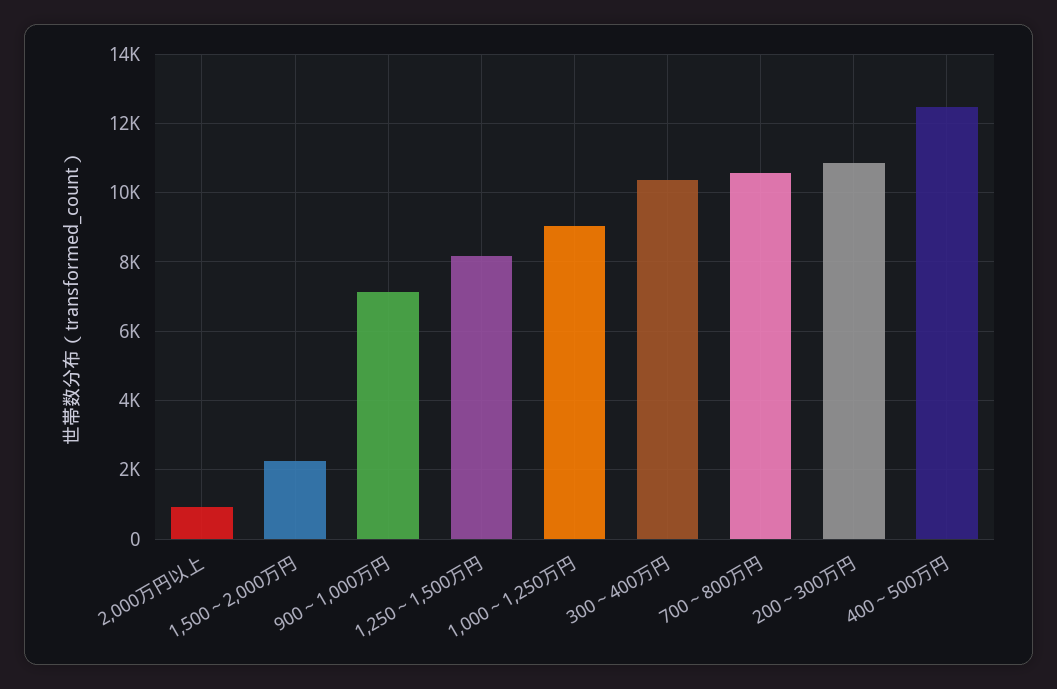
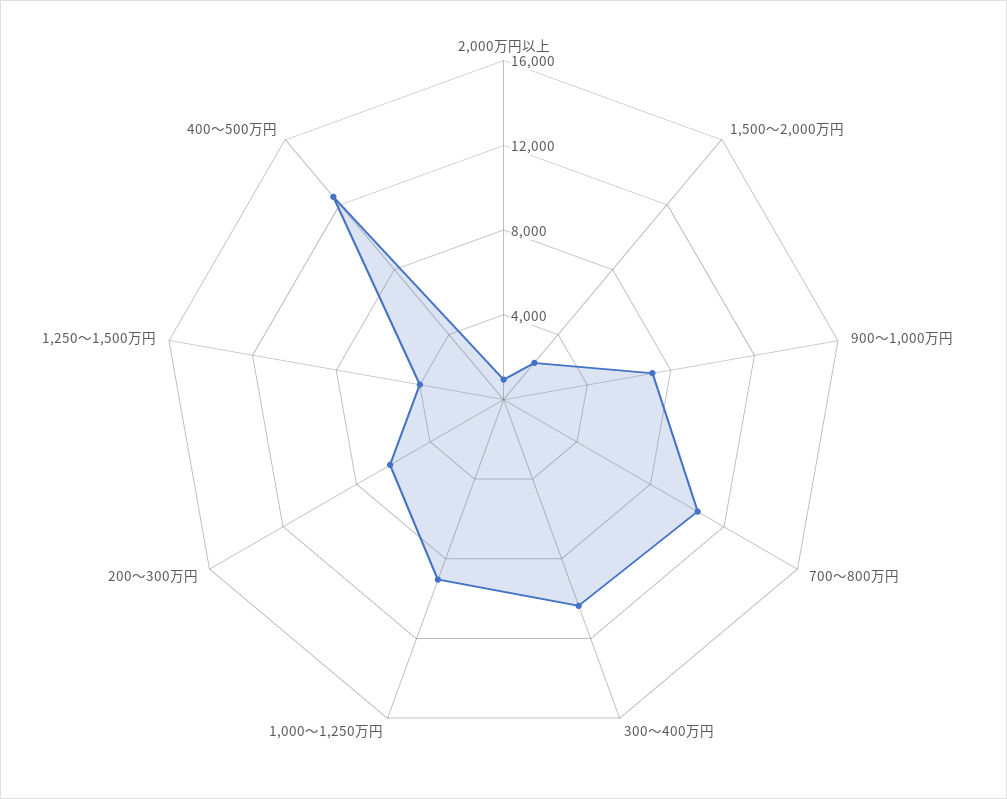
1,250～1,500万円: 8200 -> 4000
200～300万円: 10800 -> 6000

